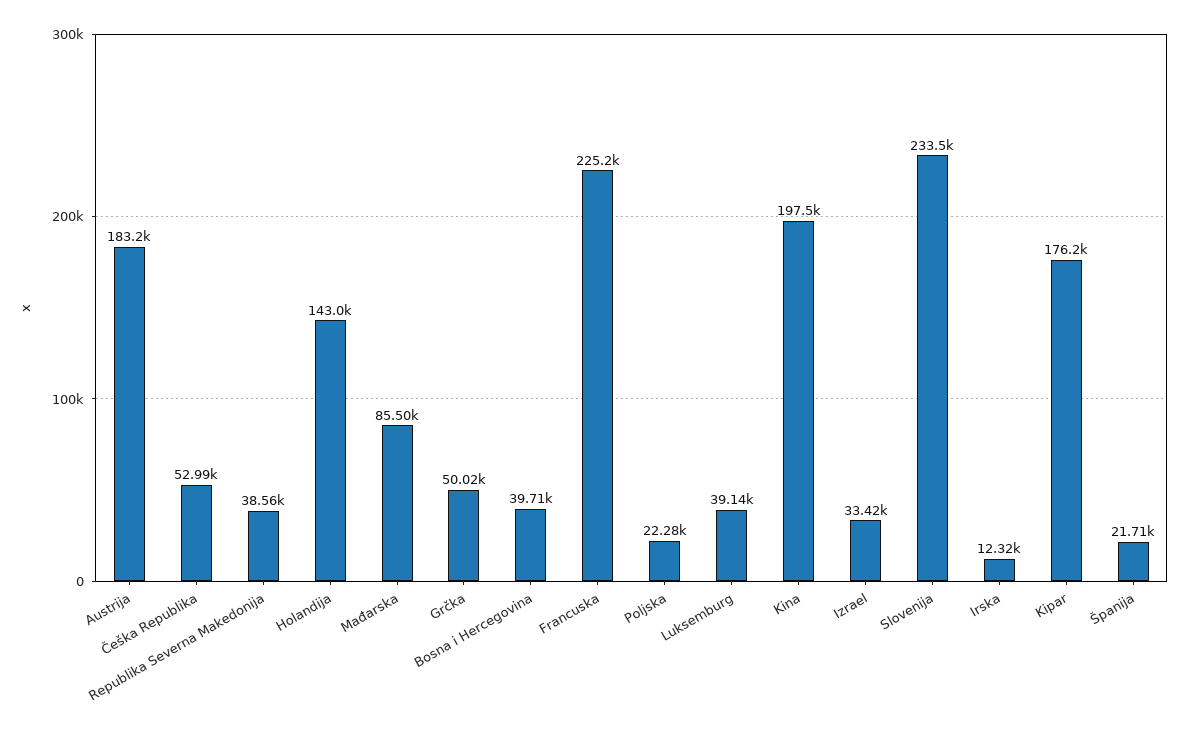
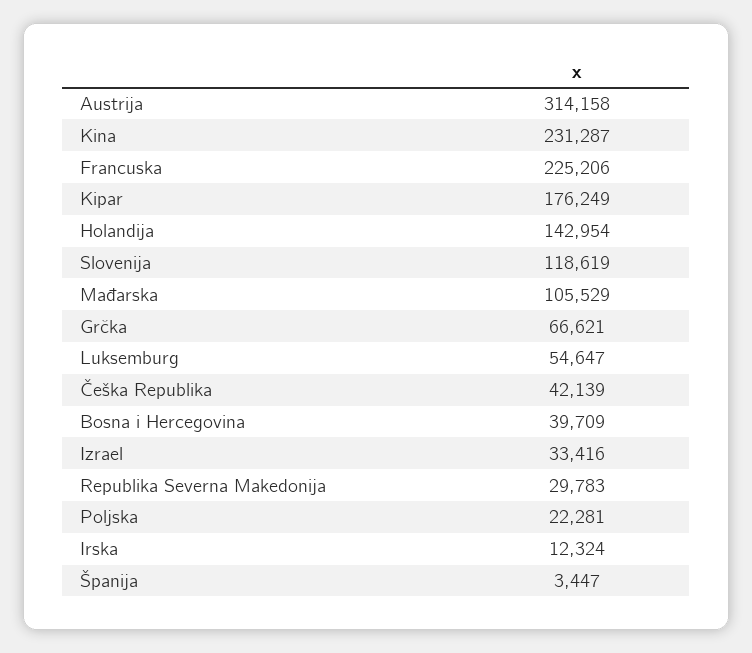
Austrija: 183200 -> 314158
Češka Republika: 52990 -> 42139
Republika Severna Makedonija: 38560 -> 29783
Mađarska: 85500 -> 105529
Grčka: 50020 -> 66621
Luksemburg: 39140 -> 54647
Kina: 197500 -> 231287
Slovenija: 233500 -> 118619
Španija: 21710 -> 3447

